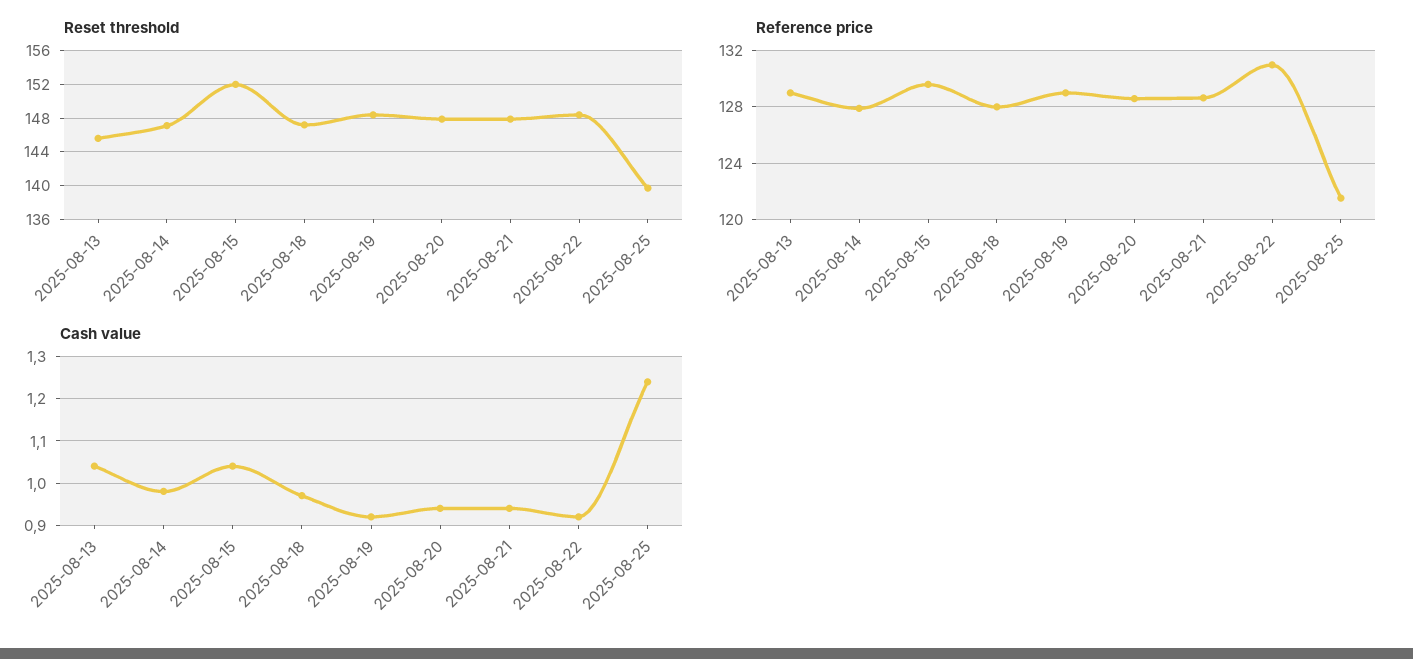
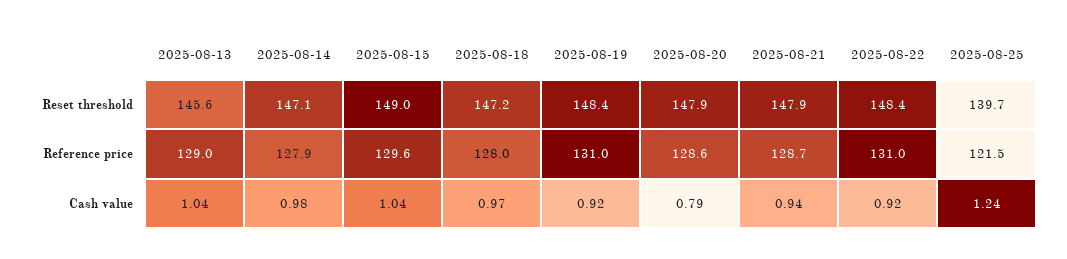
Reset threshold, 2025-08-15: 152 -> 149
Reference price, 2025-08-19: 129 -> 131
Cash value, 2025-08-20: 0.95 -> 0.79

